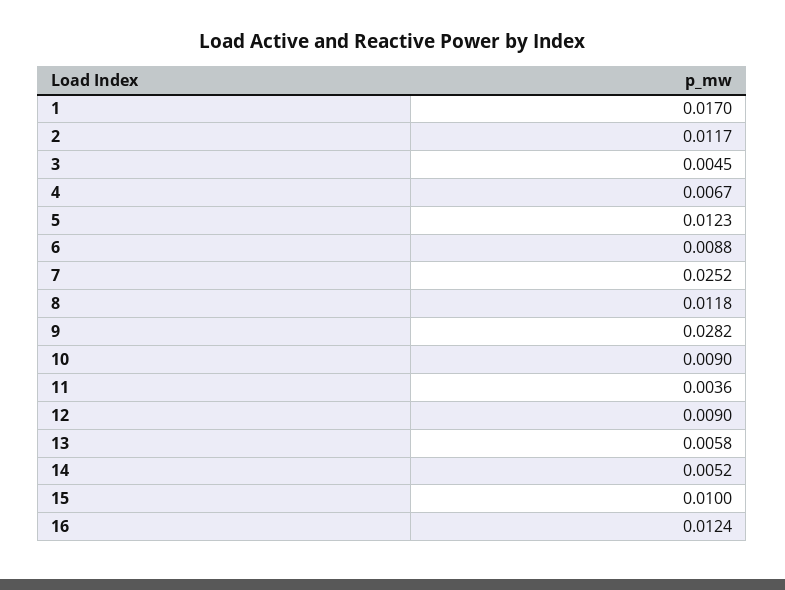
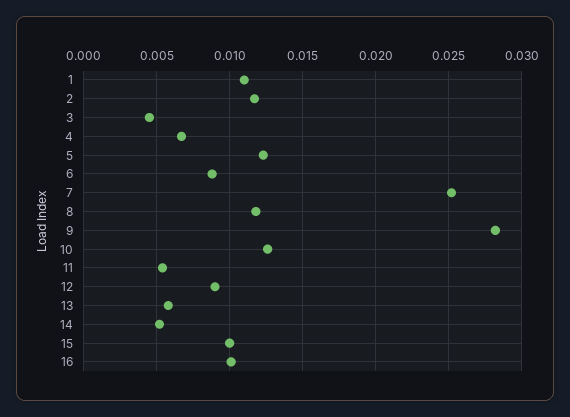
1: 0.017 -> 0.011
10: 0.009 -> 0.0125
11: 0.0036 -> 0.0055
16: 0.0124 -> 0.01

